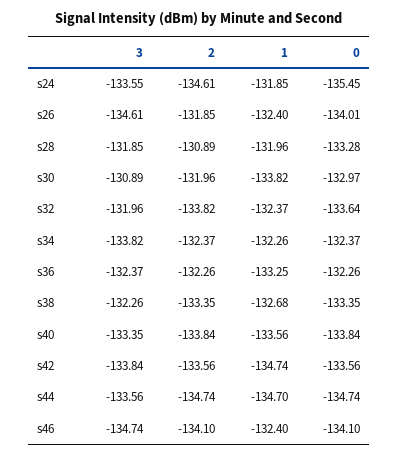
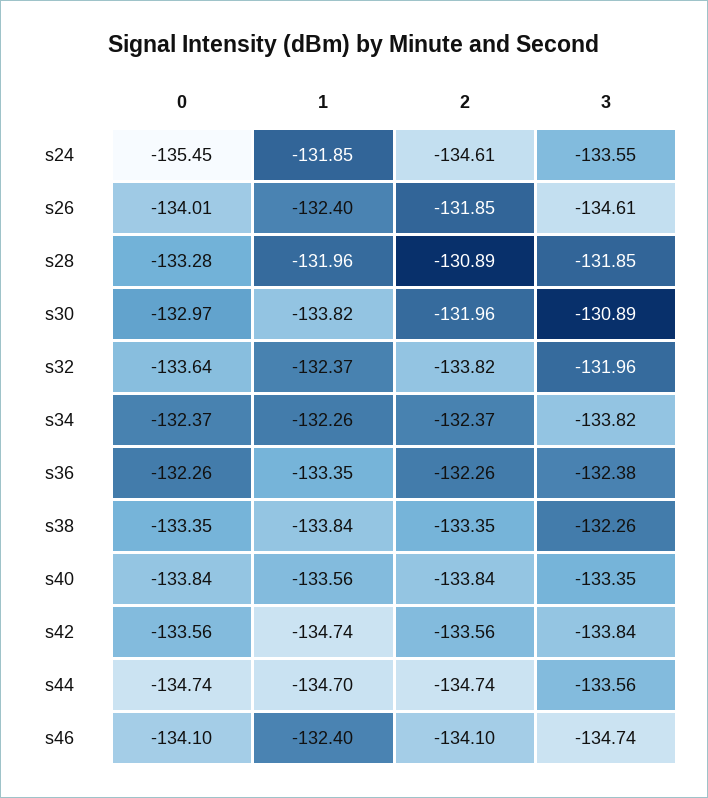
3, s36: -132.37 -> -132.38
1, s36: -133.25 -> -133.35
1, s38: -132.68 -> -133.84

